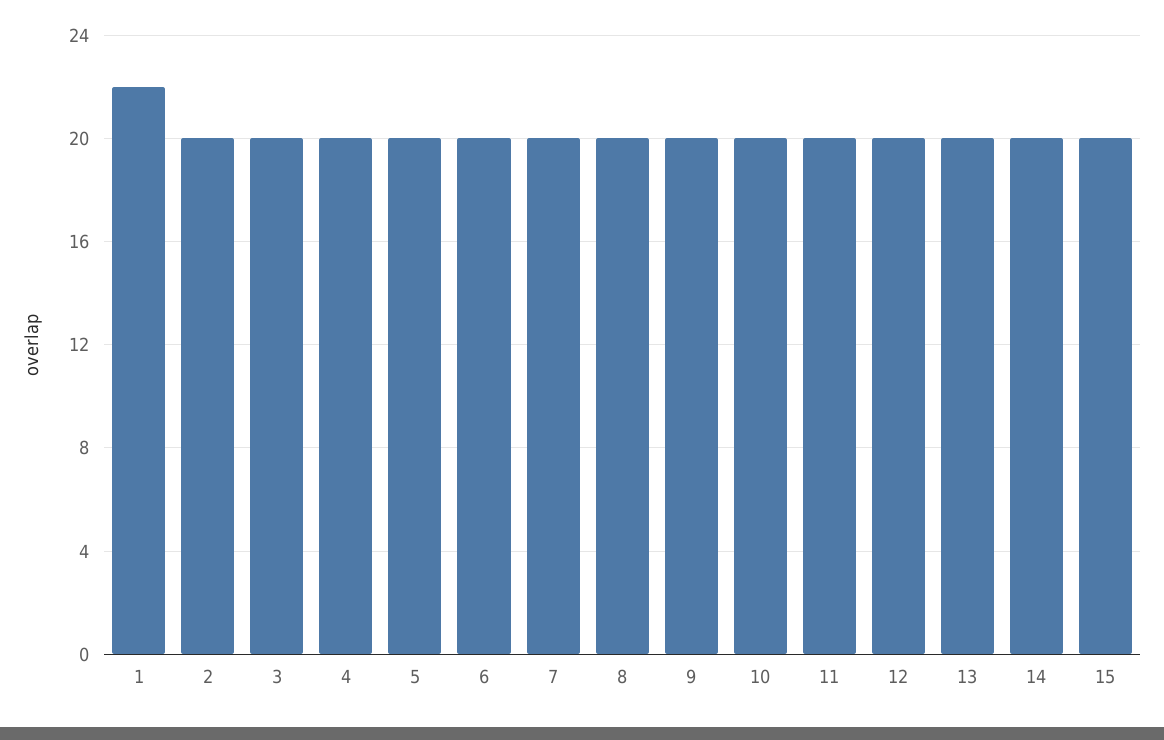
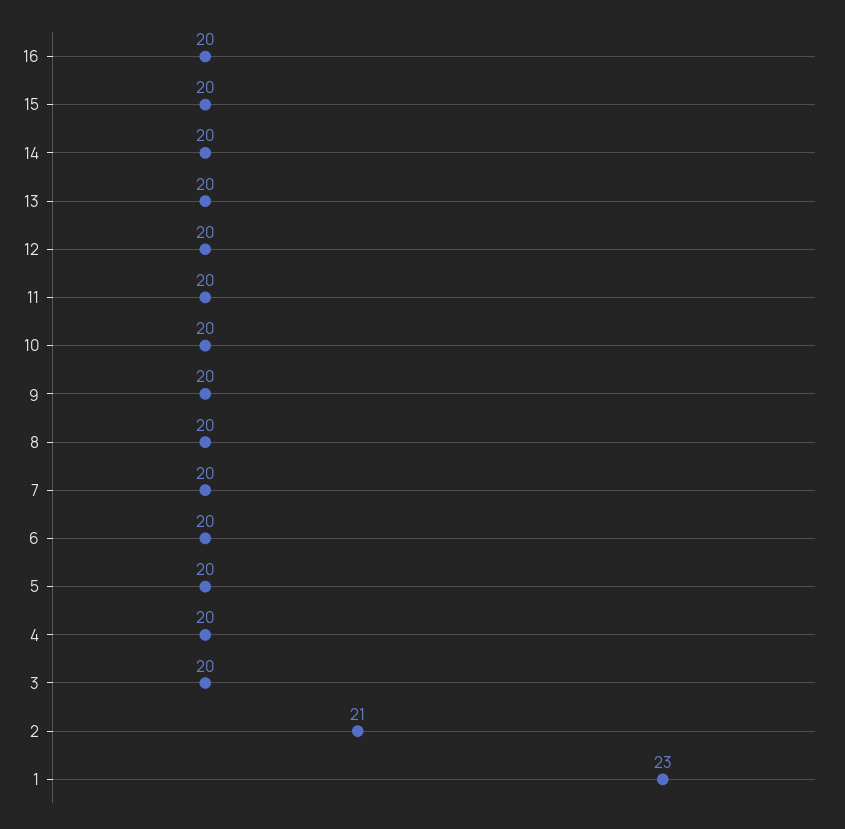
1: 22 -> 23
2: 20 -> 21
16: none -> 20

